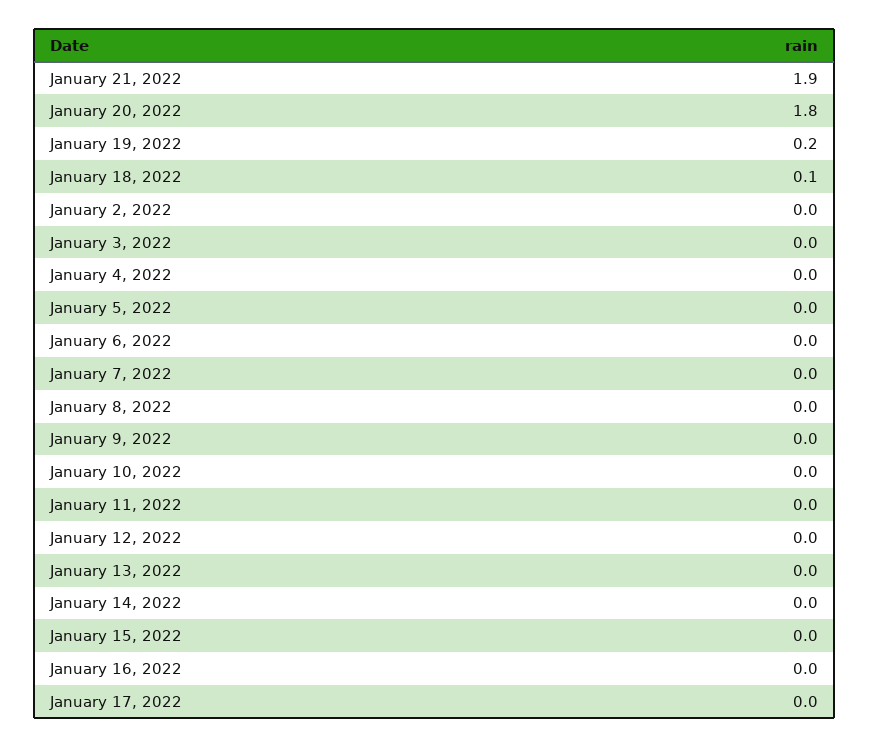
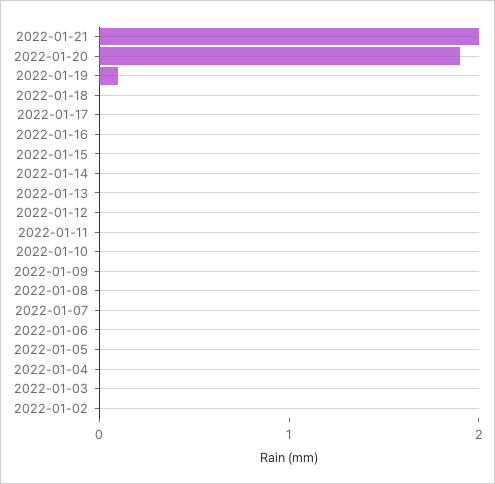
January 21, 2022: 1.9 -> 2
January 20, 2022: 1.8 -> 1.9
January 19, 2022: 0.2 -> 0.1
January 18, 2022: 0.1 -> 0

